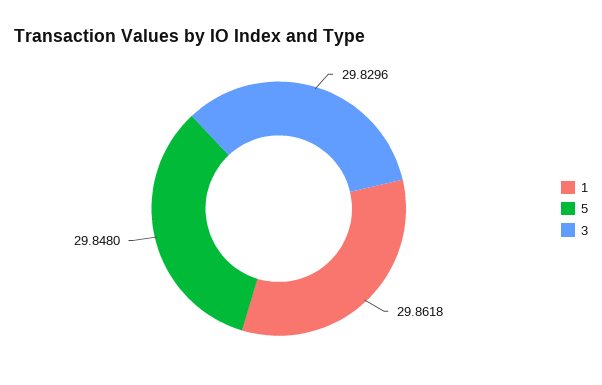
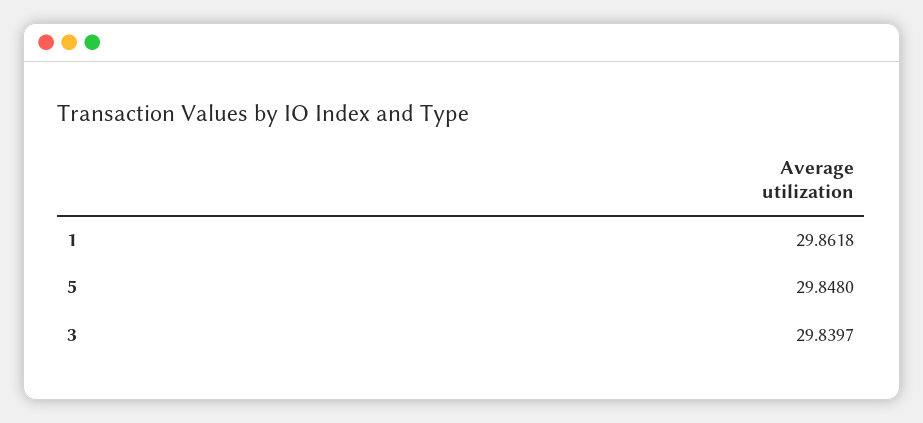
3: 29.8296 -> 29.8397

